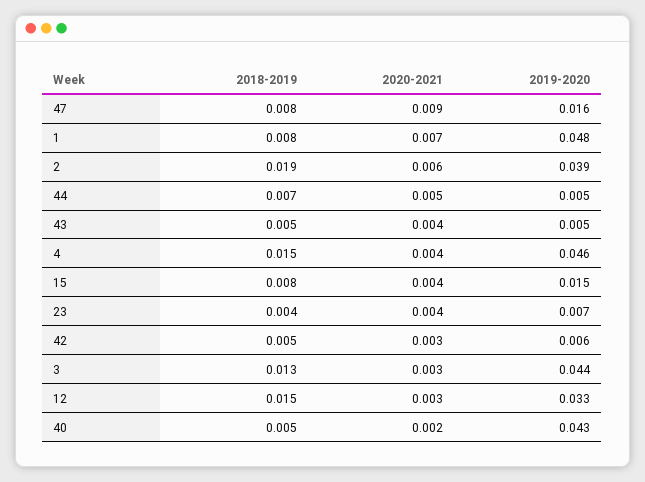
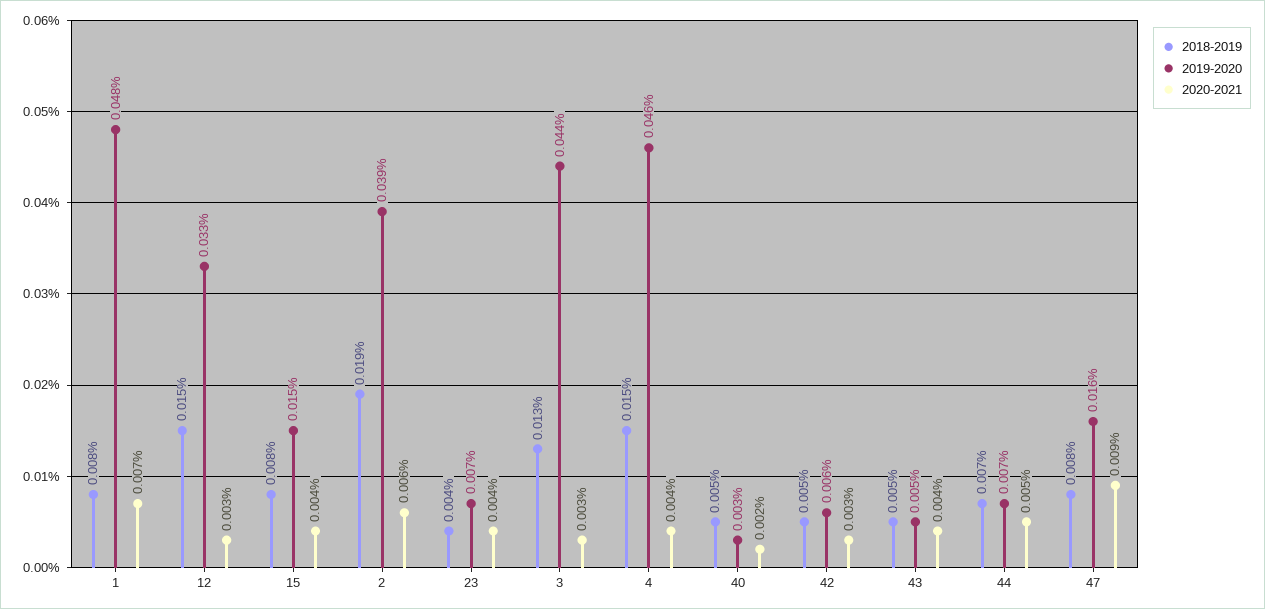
2019-2020, 44: 0.005 -> 0.007
2019-2020, 40: 0.043 -> 0.003

